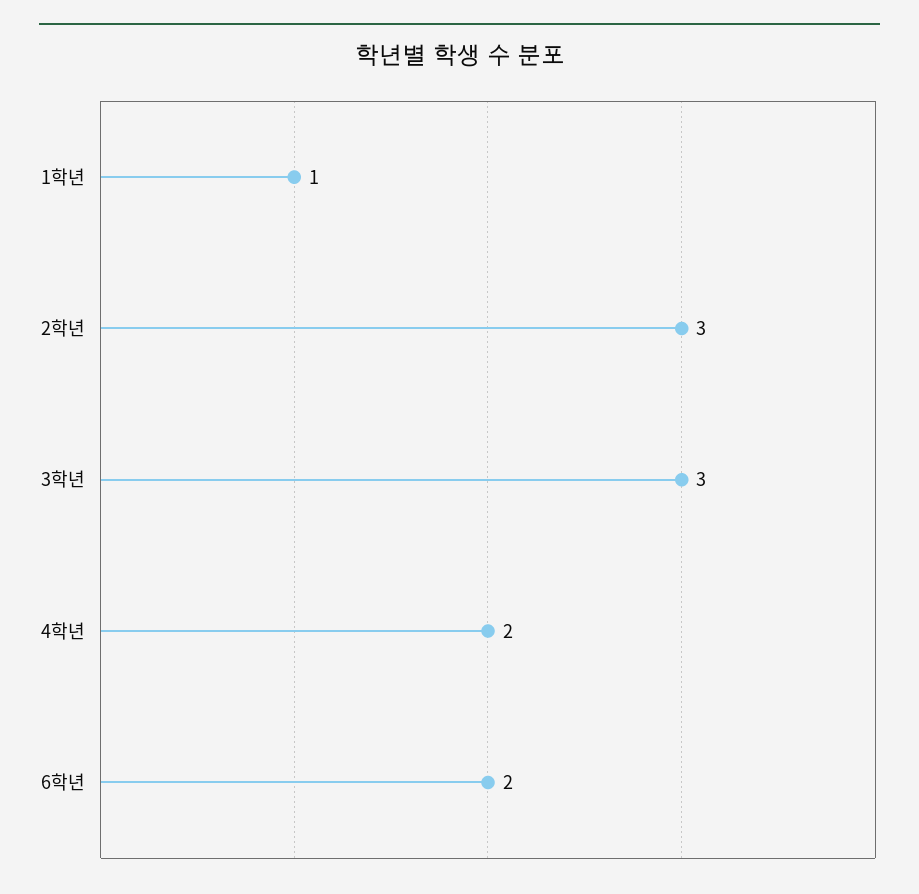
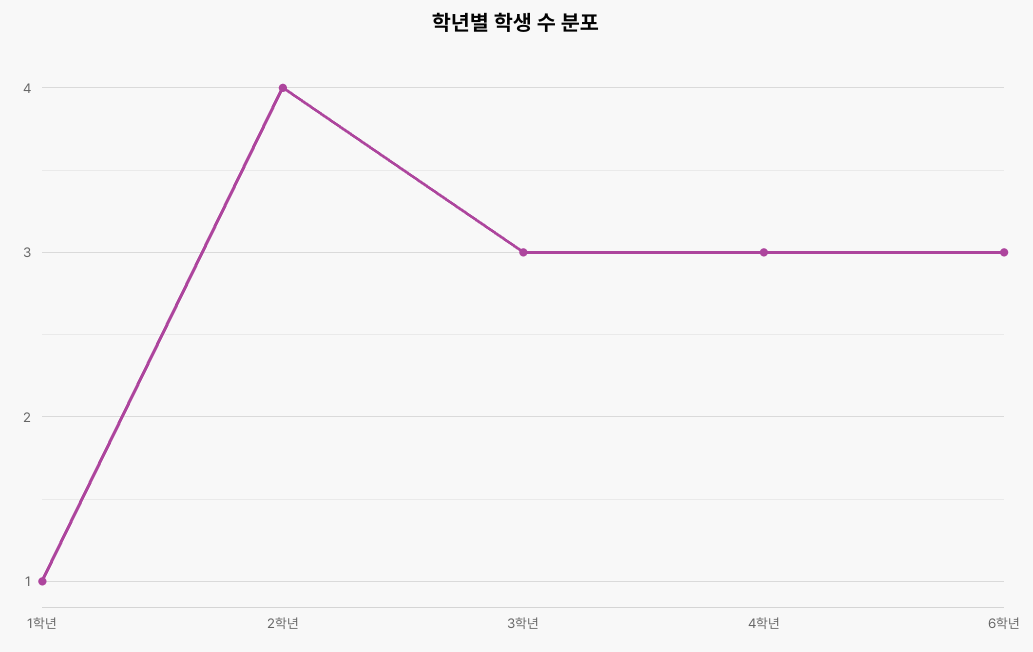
2학년: 3 -> 4
4학년: 2 -> 3
6학년: 2 -> 3

